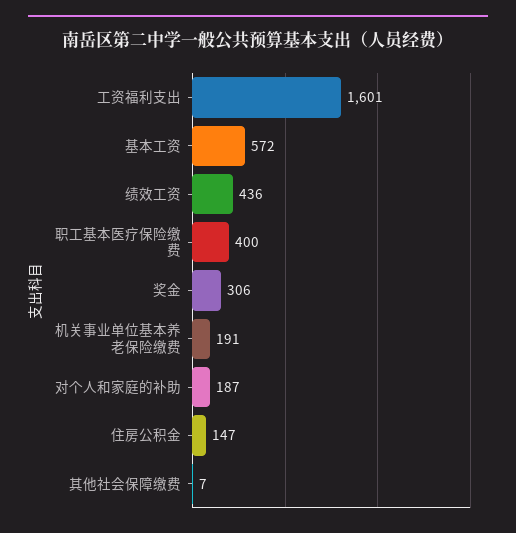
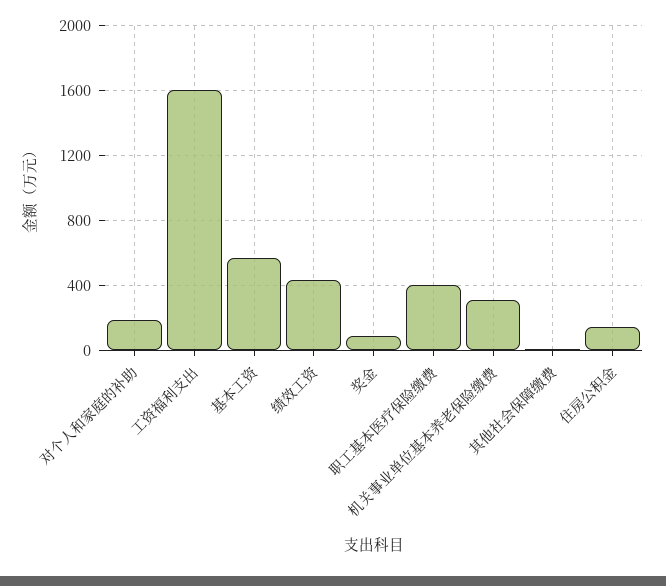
奖金: 306 -> 100
机关事业单位基本养老保险缴费: 191 -> 300

